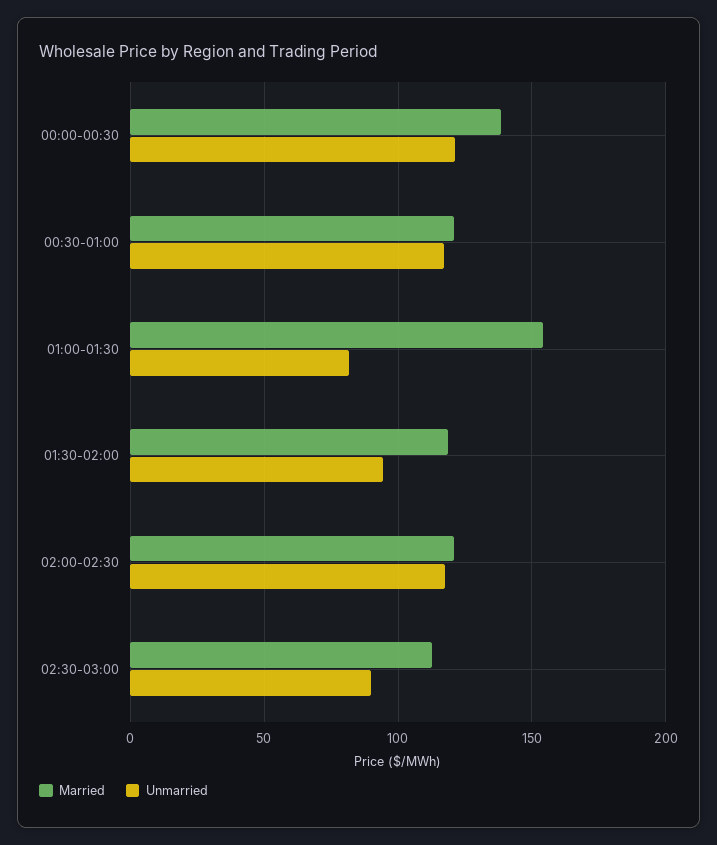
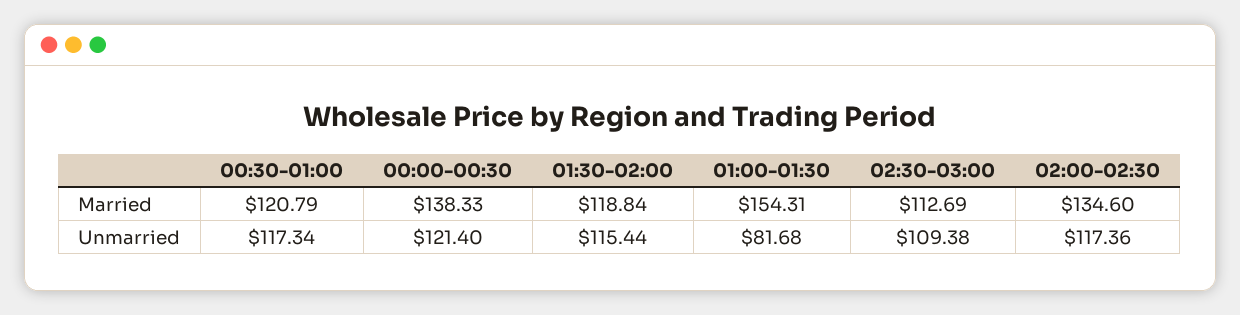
Unmarried, 01:30-02:00: 95 -> 115.44
Married, 02:00-02:30: 120 -> 134.6
Unmarried, 02:30-03:00: 90 -> 109.38

